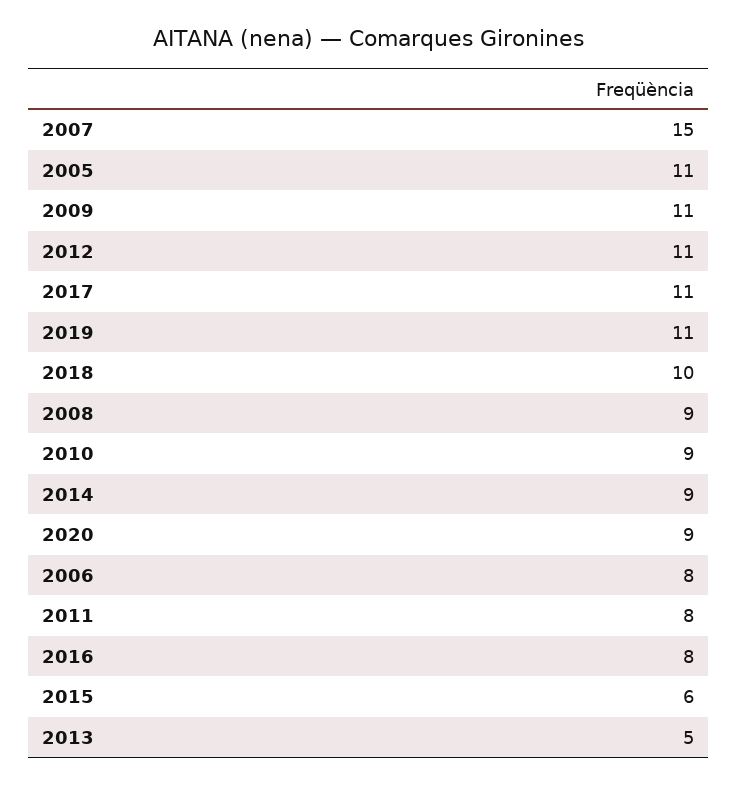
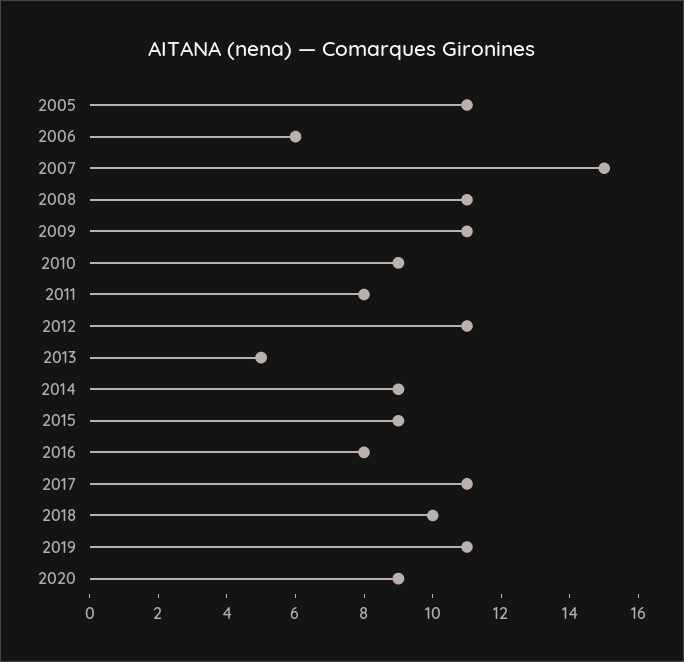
2008: 9 -> 11
2006: 8 -> 6
2015: 6 -> 9

